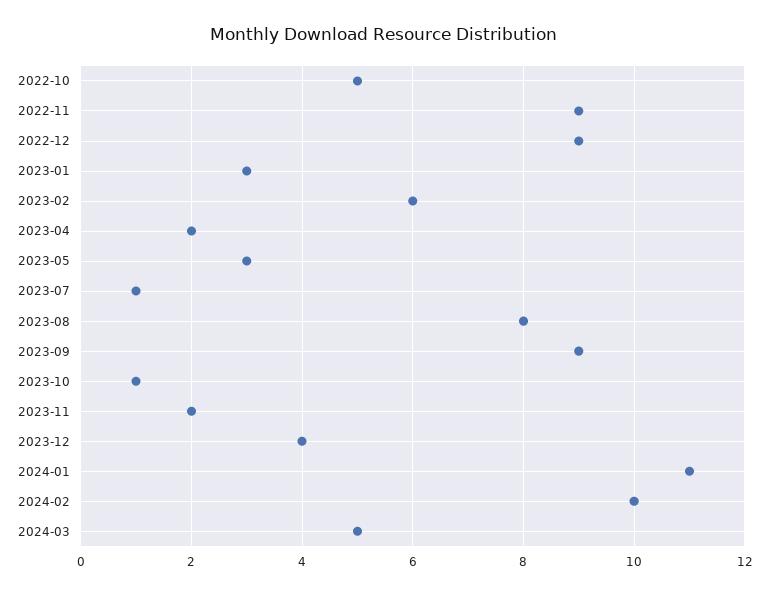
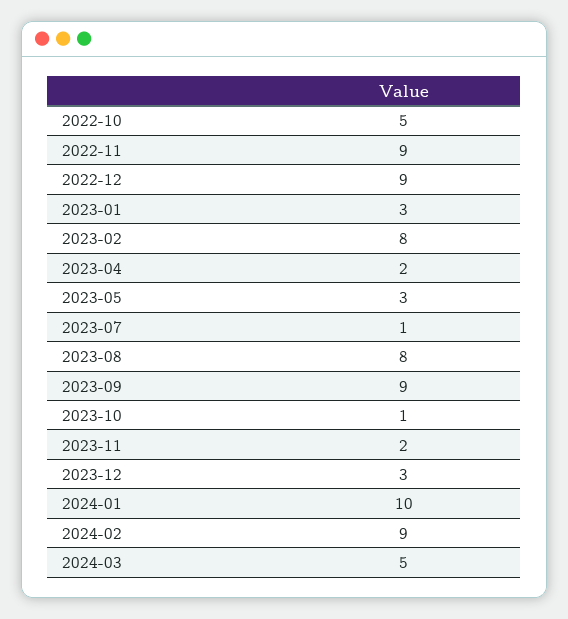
2023-02: 6 -> 8
2023-12: 4 -> 3
2024-01: 11 -> 10
2024-02: 10 -> 9

